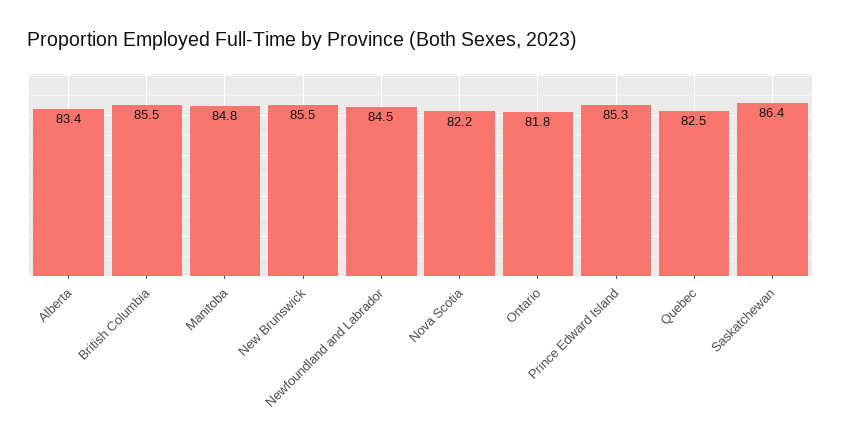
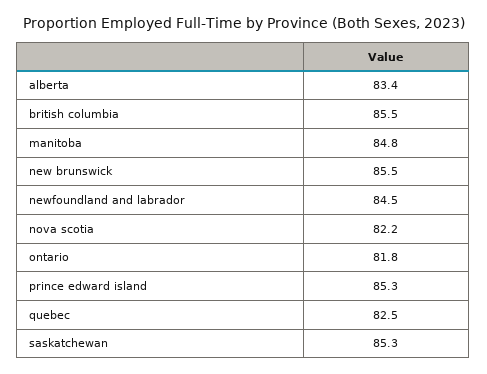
Saskatchewan: 86.4 -> 85.3

